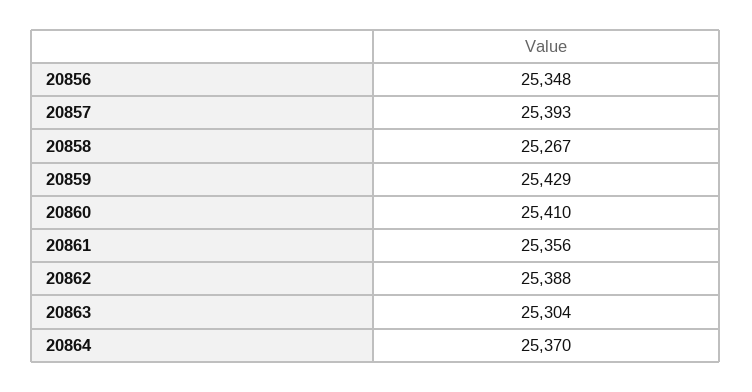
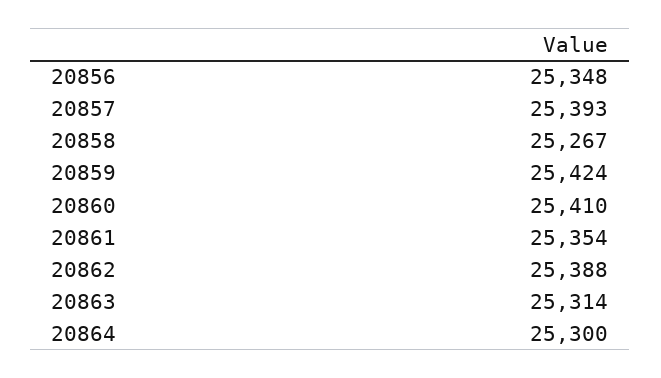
20859: 25429 -> 25424
20861: 25356 -> 25354
20863: 25304 -> 25314
20864: 25370 -> 25300

